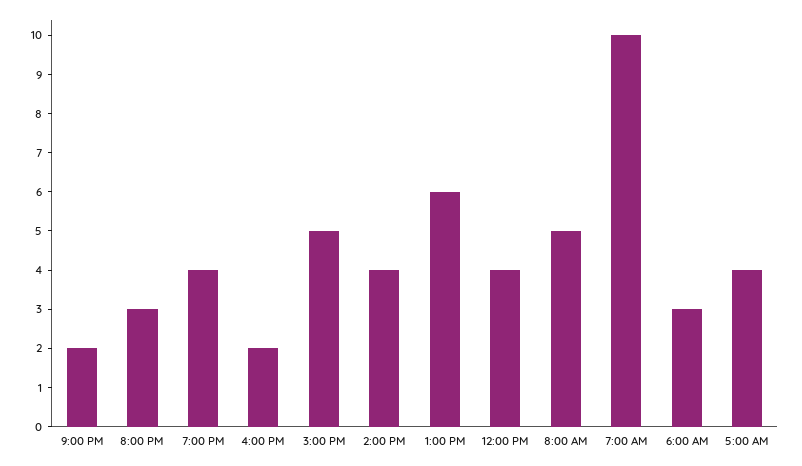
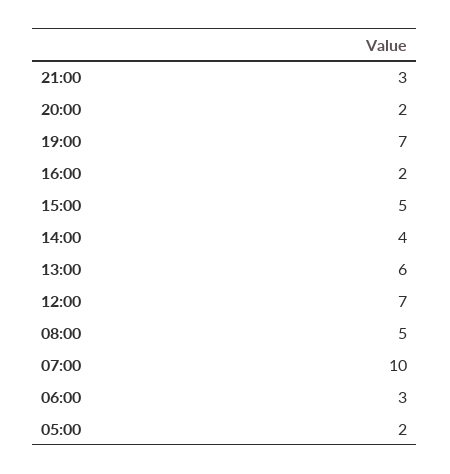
9:00 PM: 2 -> 3
8:00 PM: 3 -> 2
7:00 PM: 4 -> 7
12:00 PM: 4 -> 7
5:00 AM: 4 -> 2

